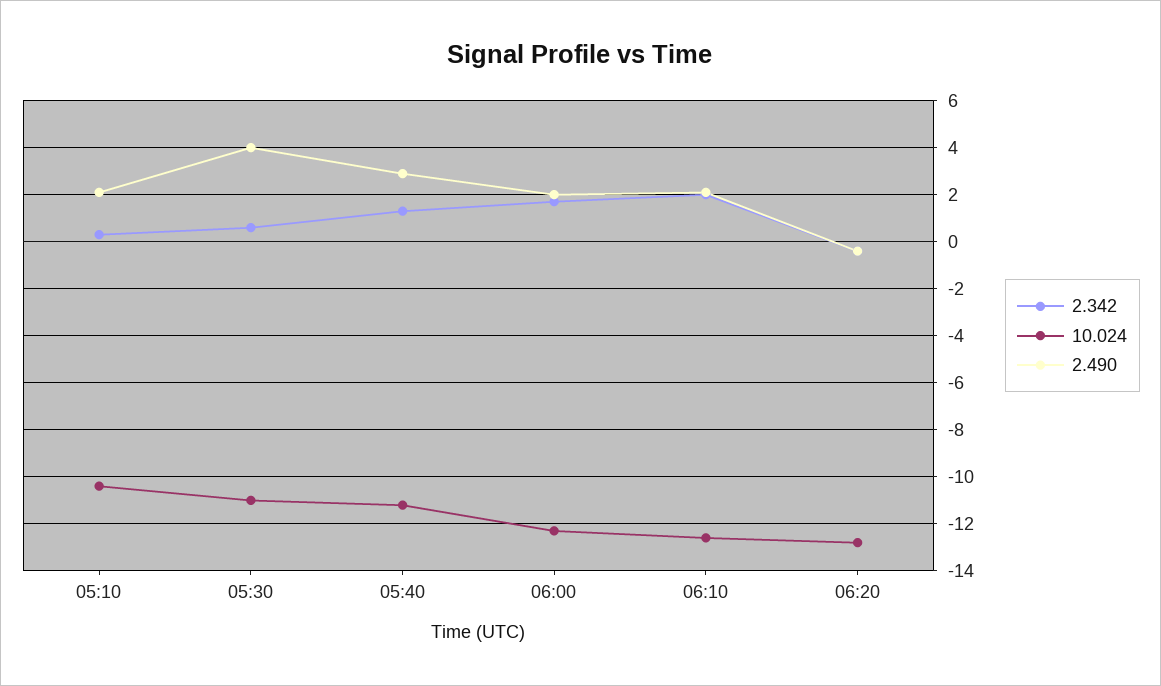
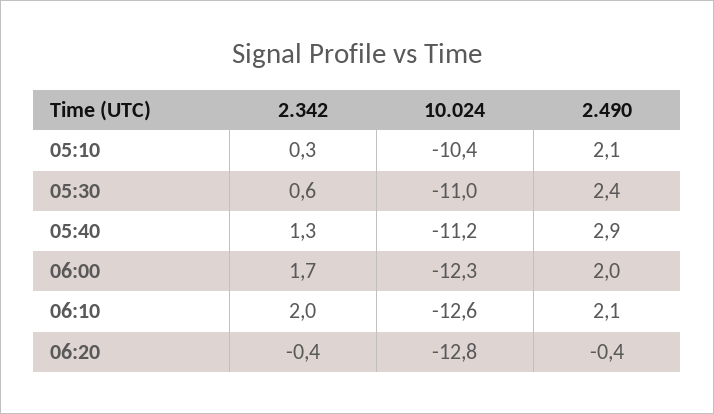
2.490, 05:30: 4 -> 2.4

